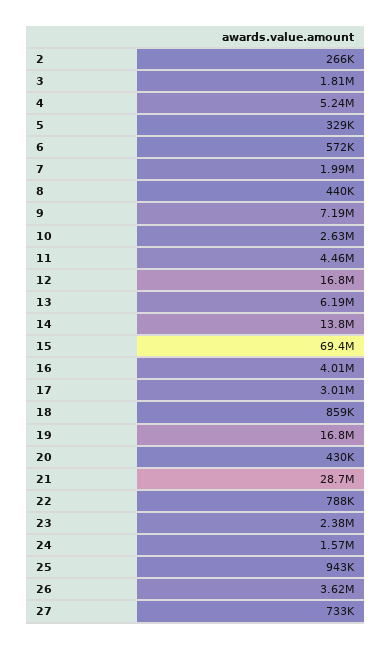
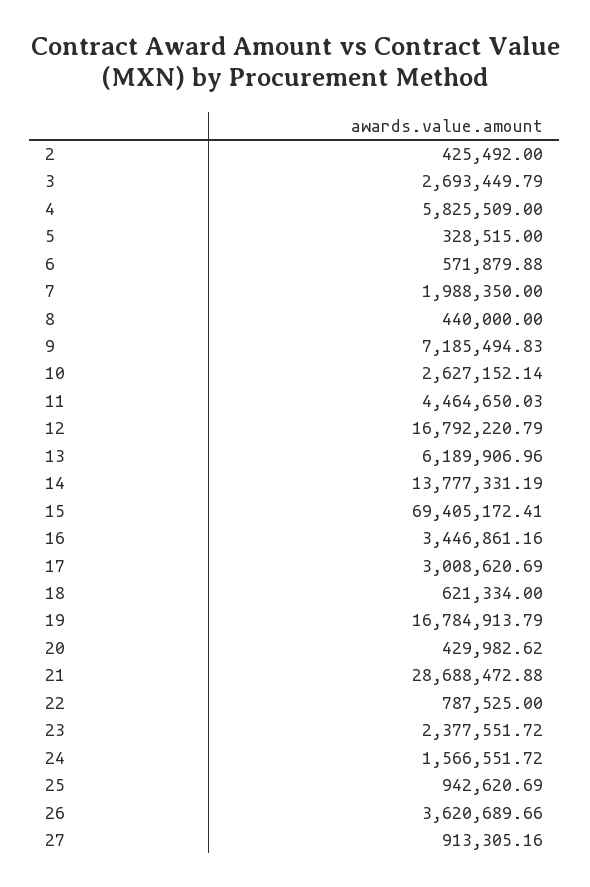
2: 266000 -> 425492
3: 1810000 -> 2693449.79
4: 5240000 -> 5825509
16: 4010000 -> 3446861.16
18: 859000 -> 621334
27: 733000 -> 913305.16

